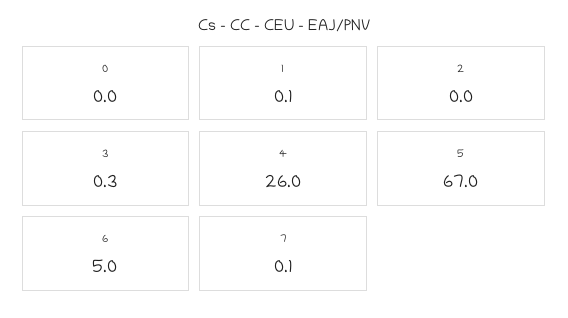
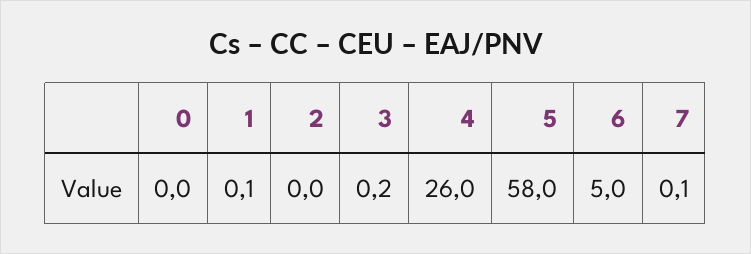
3: 0.3 -> 0.2
5: 67 -> 58

